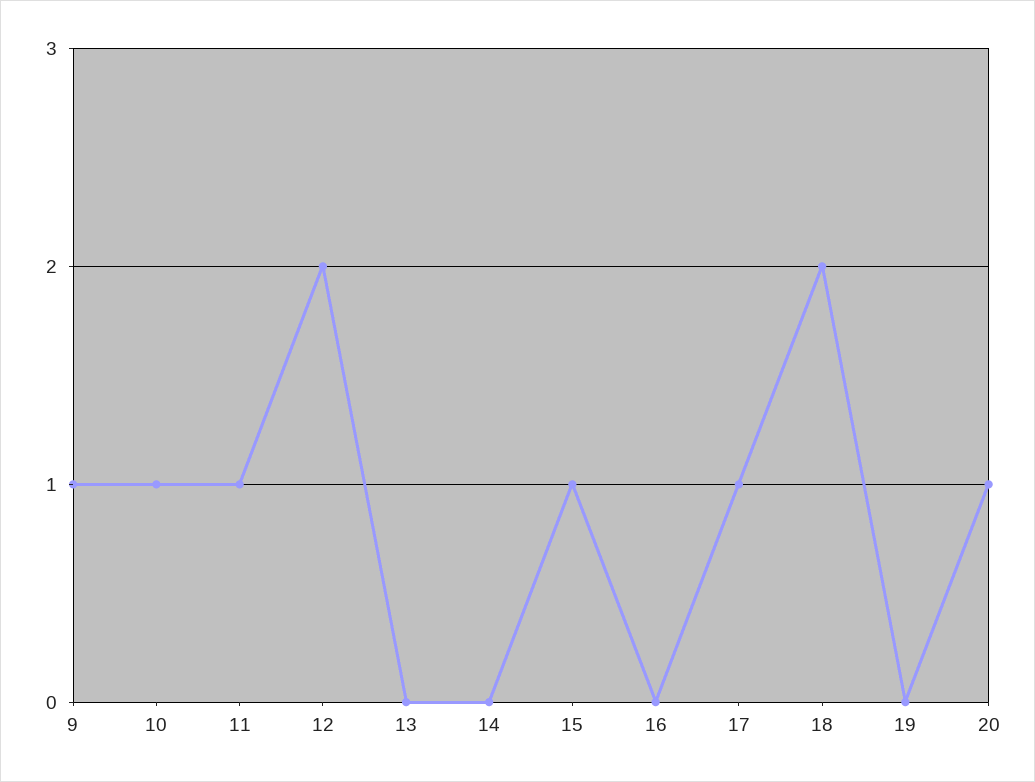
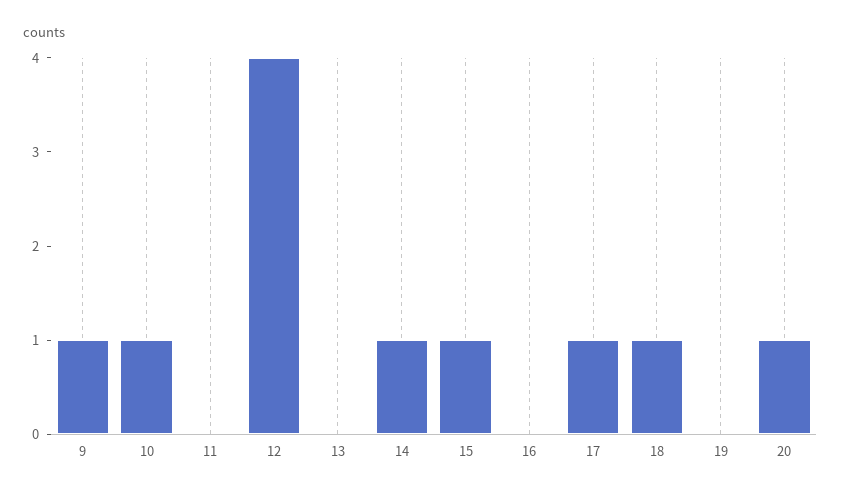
11: 1 -> 0
12: 2 -> 4
14: 0 -> 1
18: 2 -> 1

